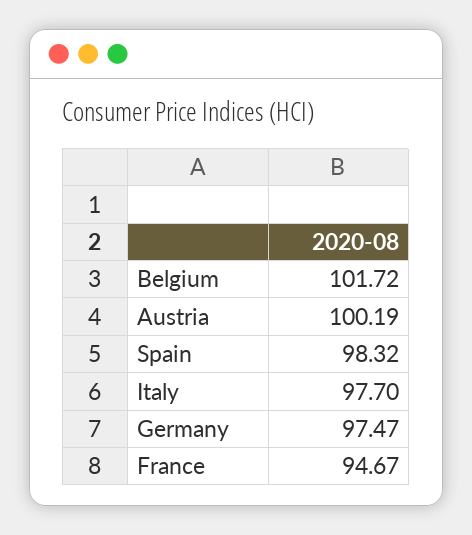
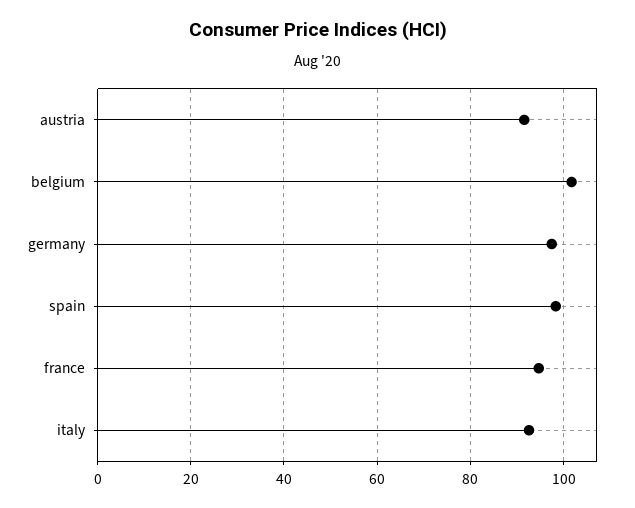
Austria: 100.19 -> 92
Italy: 97.7 -> 92

